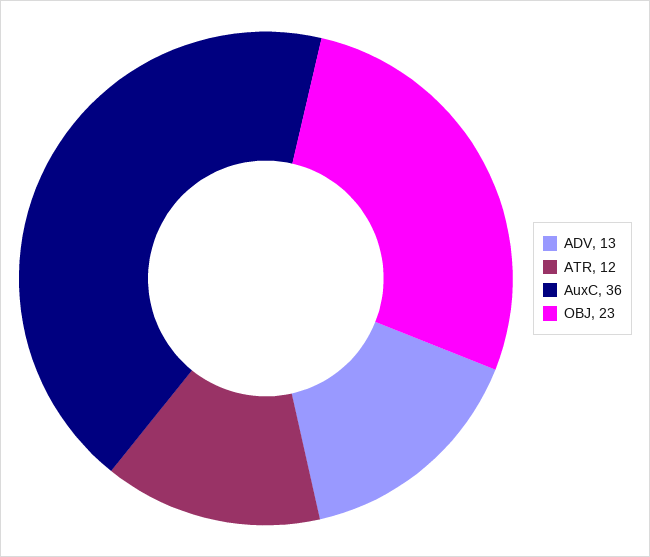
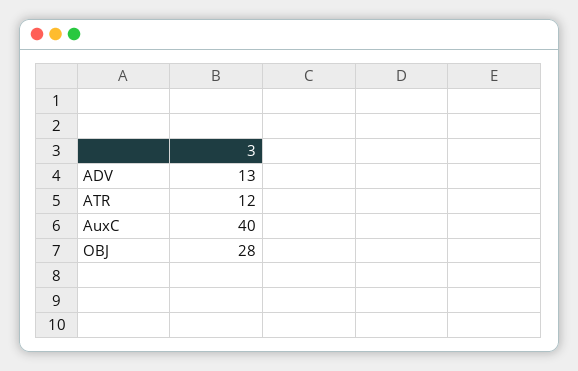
AuxC: 36 -> 40
OBJ: 23 -> 28

